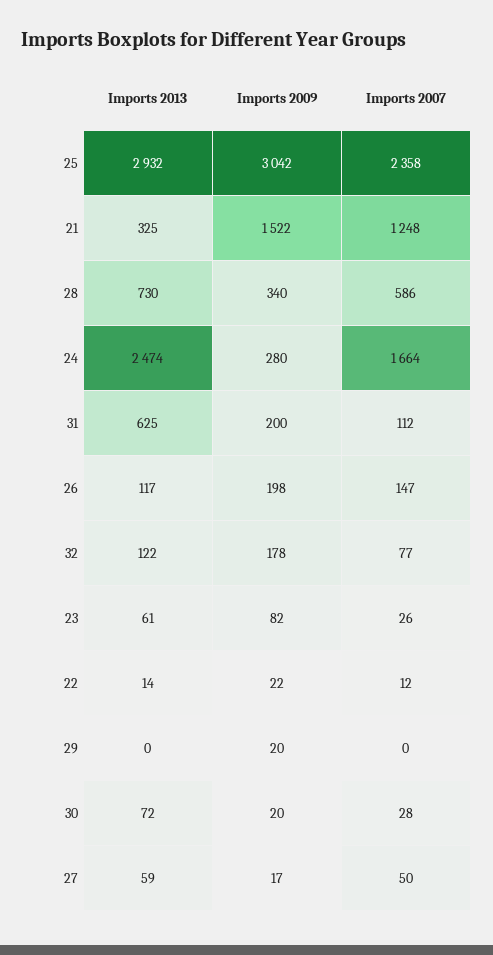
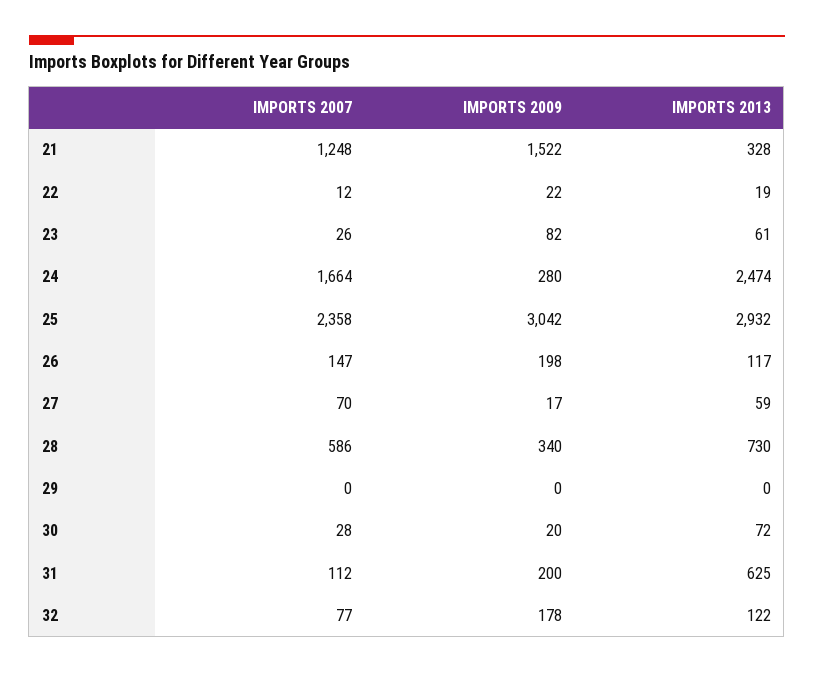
Imports 2013, 21: 325 -> 328
Imports 2013, 22: 14 -> 19
Imports 2009, 29: 20 -> 0
Imports 2007, 27: 50 -> 70

